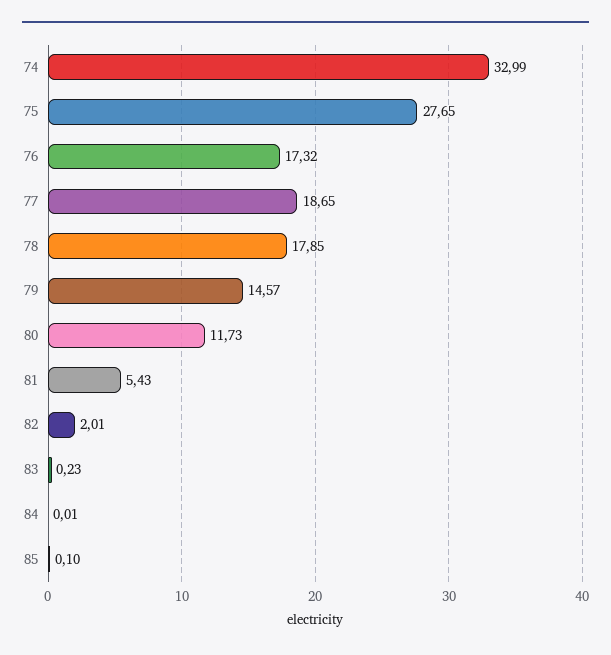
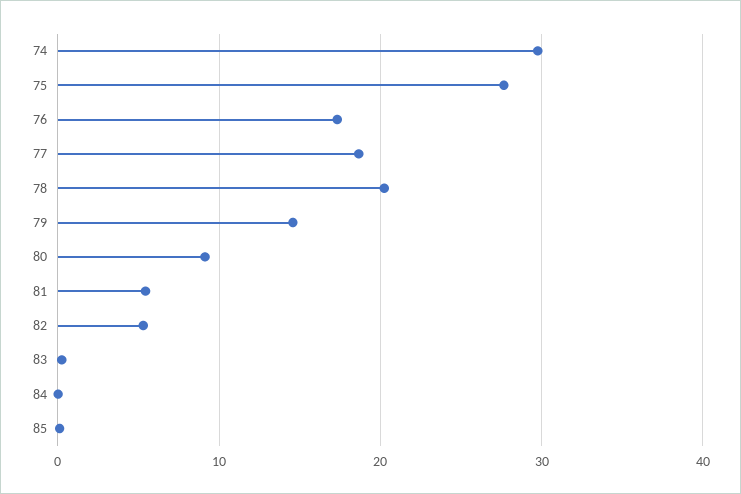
74: 32.99 -> 30
78: 17.85 -> 20
80: 11.73 -> 9
82: 2.01 -> 5

